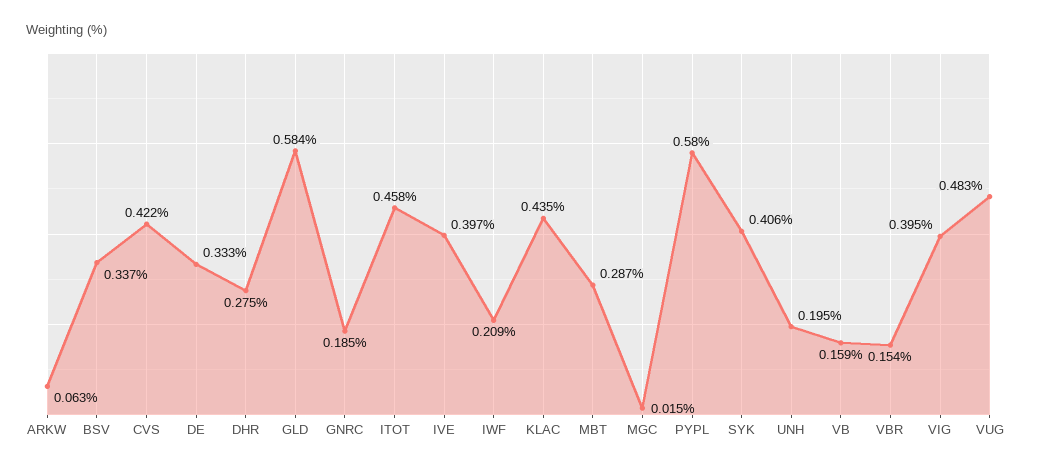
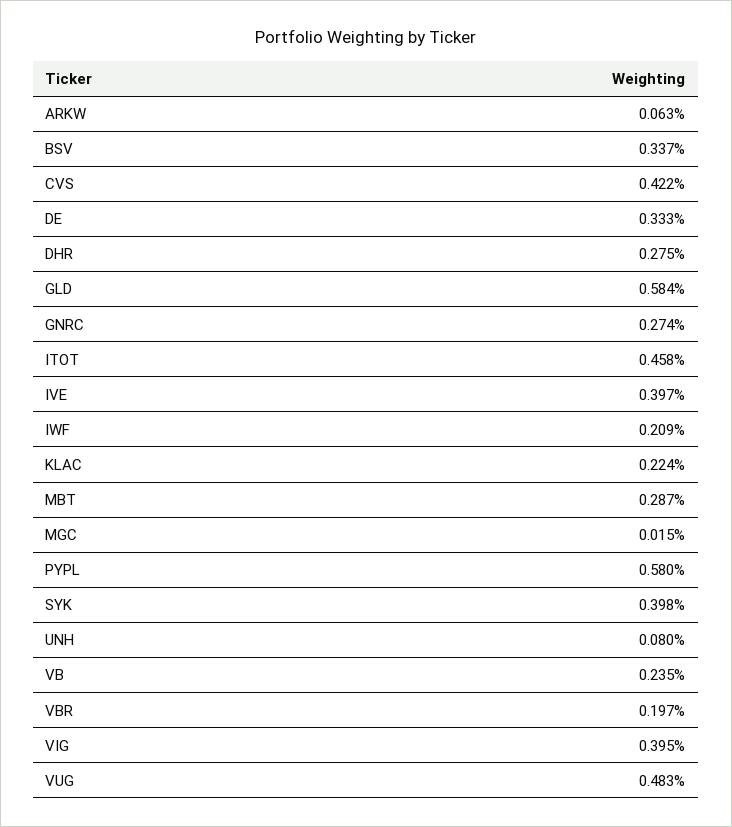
GNRC: 0.185 -> 0.274
KLAC: 0.435 -> 0.224
SYK: 0.406 -> 0.398
UNH: 0.195 -> 0.08
VB: 0.159 -> 0.235
VBR: 0.154 -> 0.197

